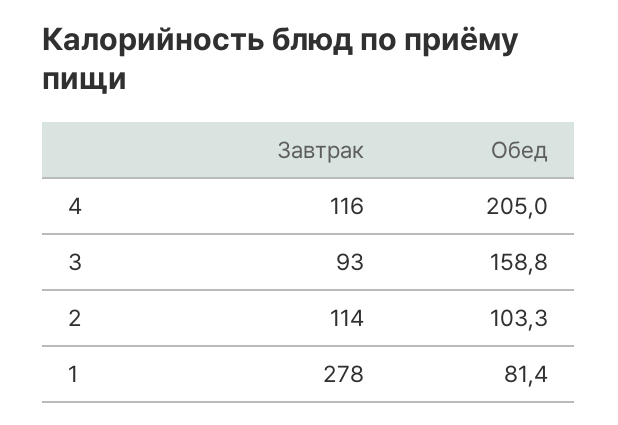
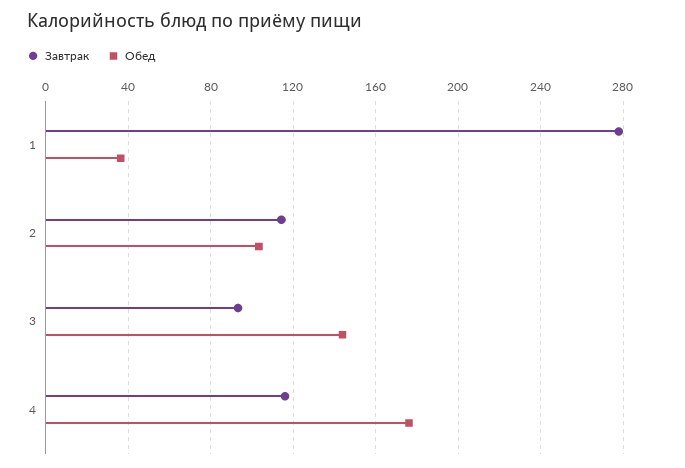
Обед, 4: 205 -> 175
Обед, 3: 158.8 -> 145
Обед, 1: 81.4 -> 35

